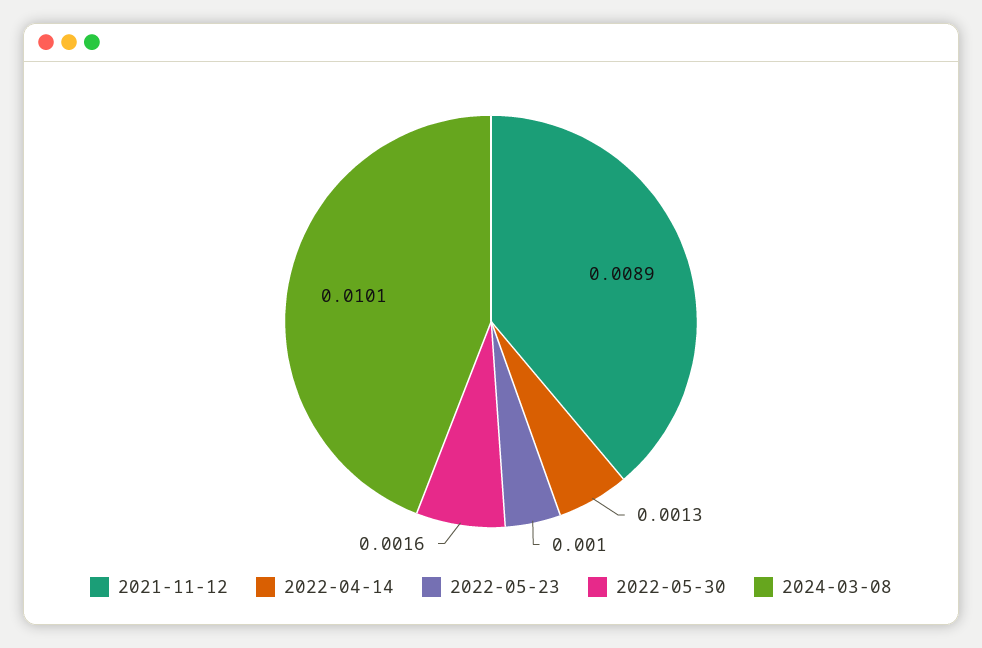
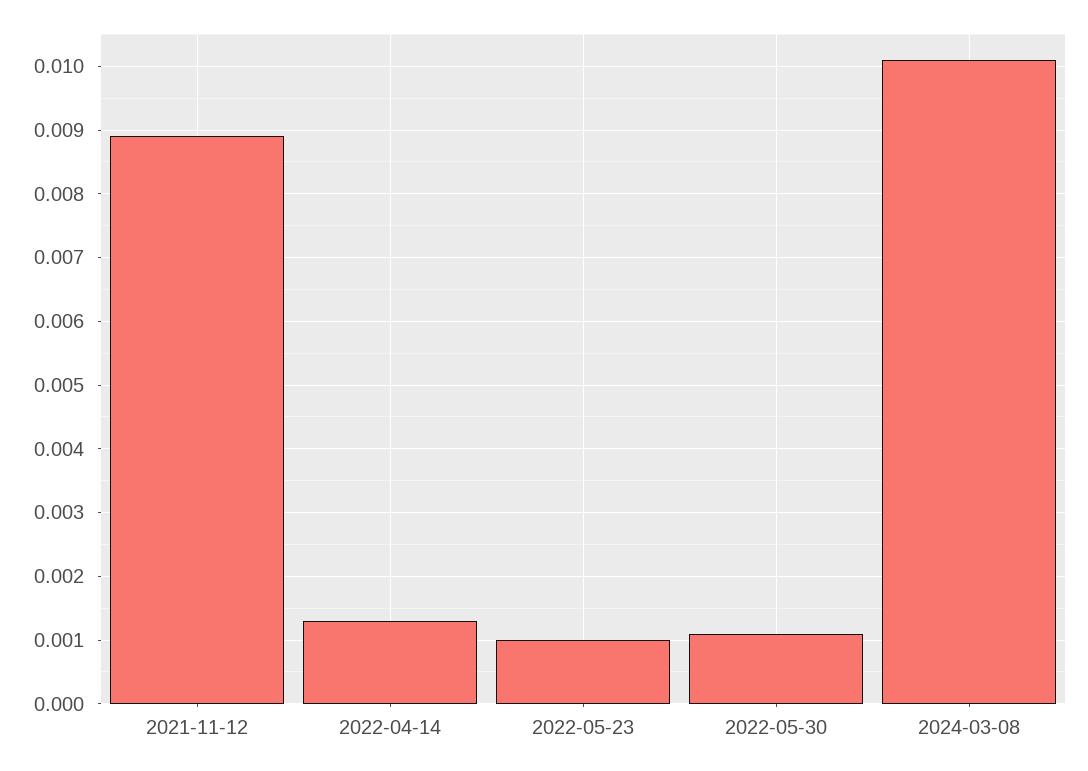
2022-05-30: 0.0016 -> 0.0011

